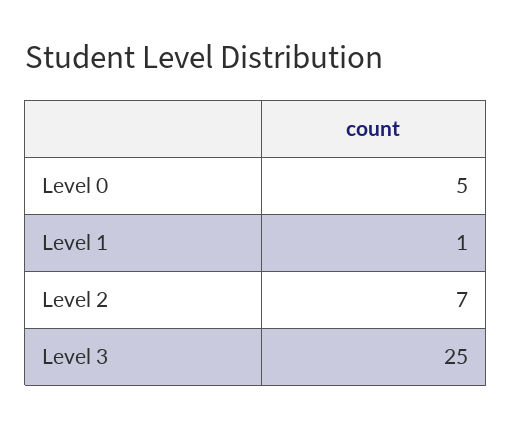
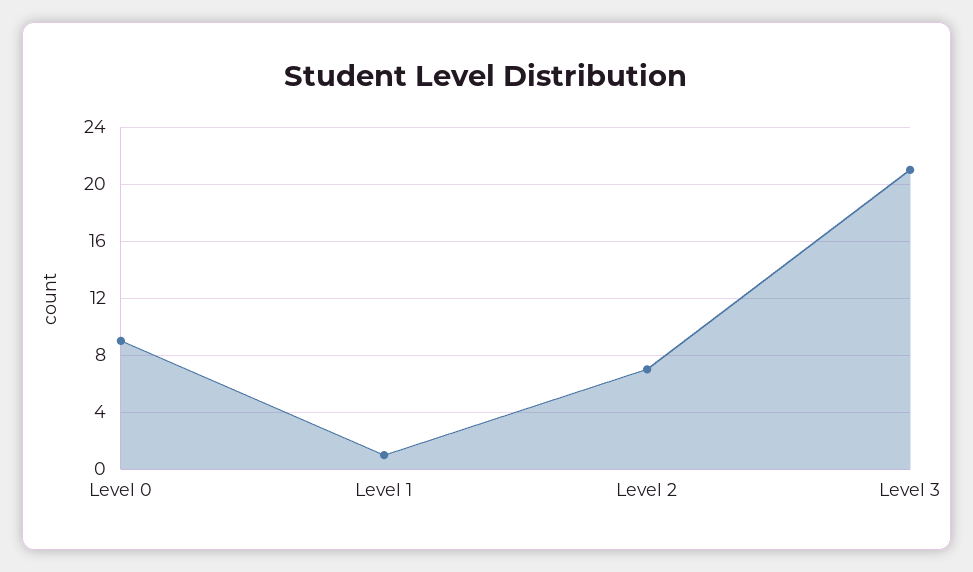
Level 0: 5 -> 9
Level 3: 25 -> 21

